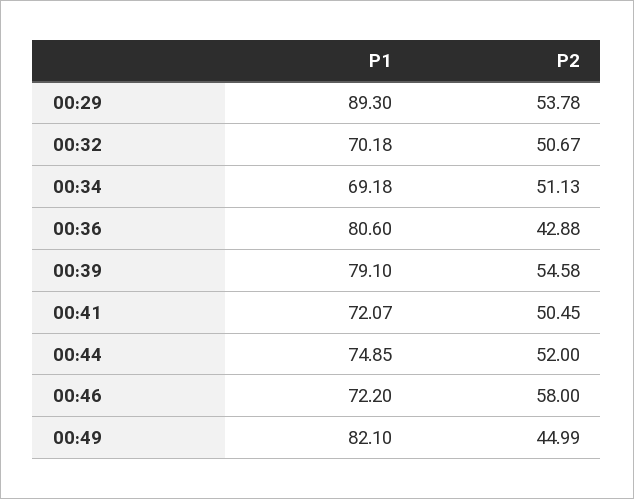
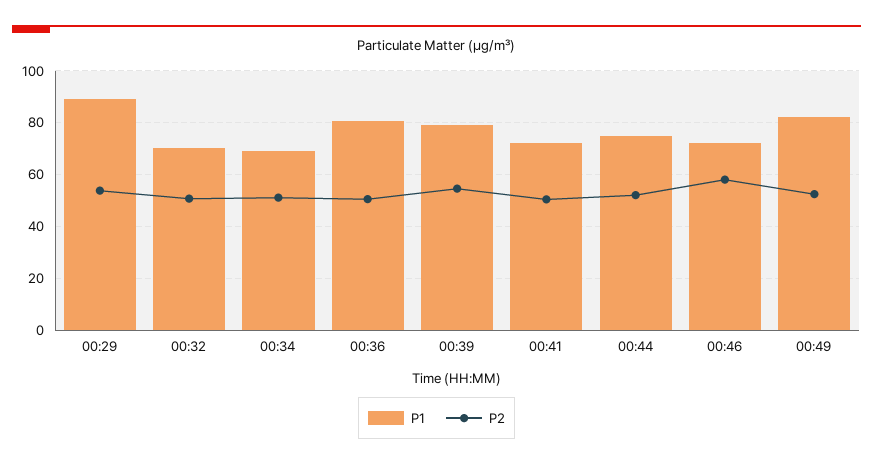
P2, 00:36: 42.88 -> 50
P2, 00:49: 44.99 -> 52.5

